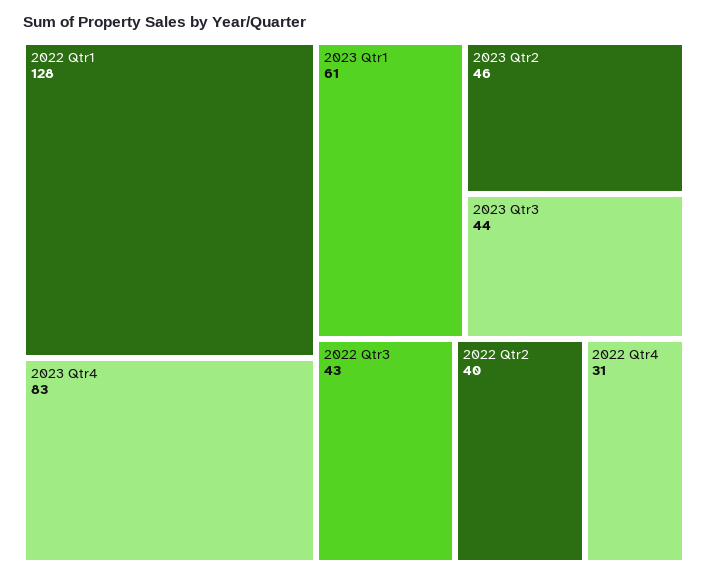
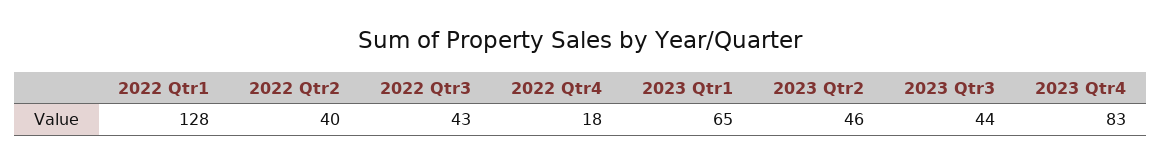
2023 Qtr1: 61 -> 65
2022 Qtr4: 31 -> 18

